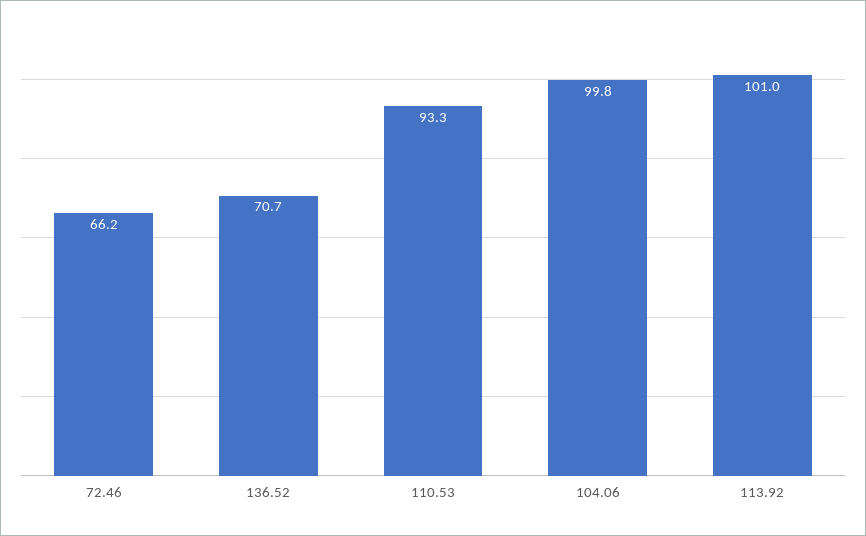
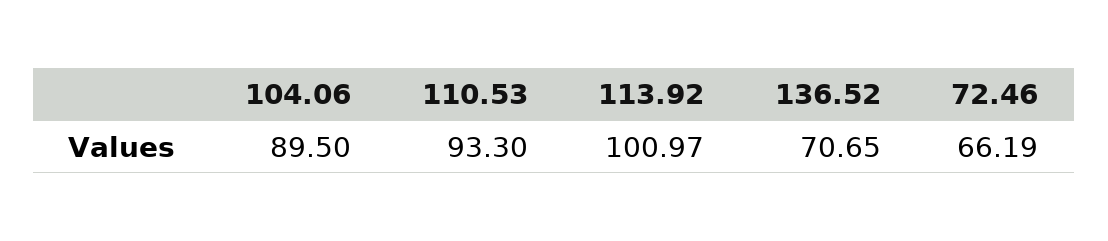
104.06: 99.8 -> 89.5

